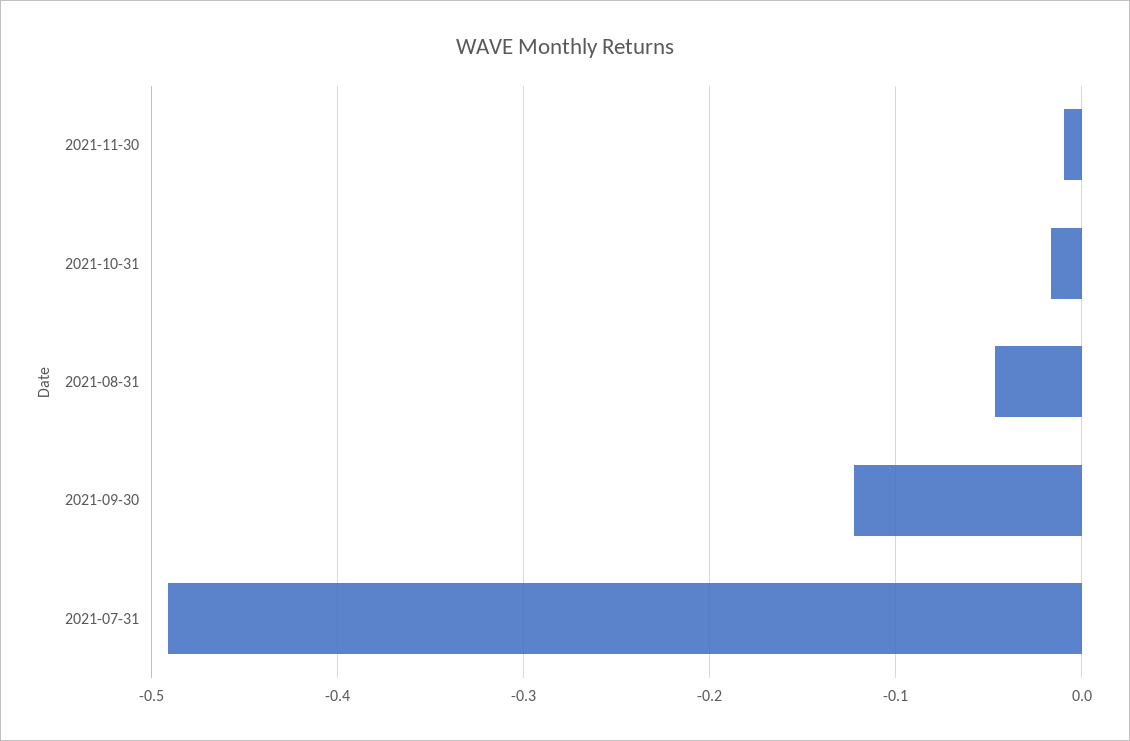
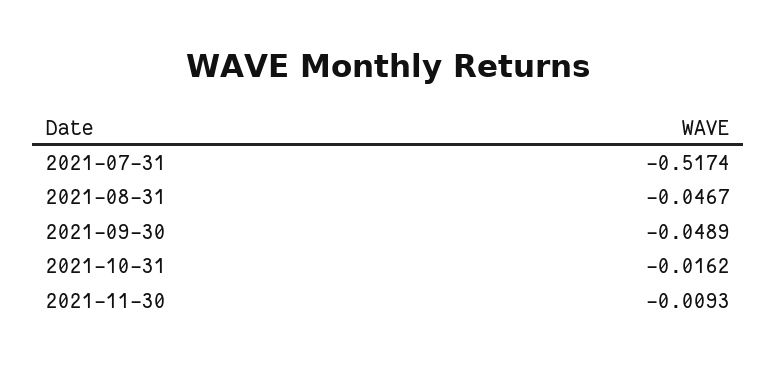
2021-09-30: -0.12 -> -0.0489
2021-07-31: -0.49 -> -0.5174

